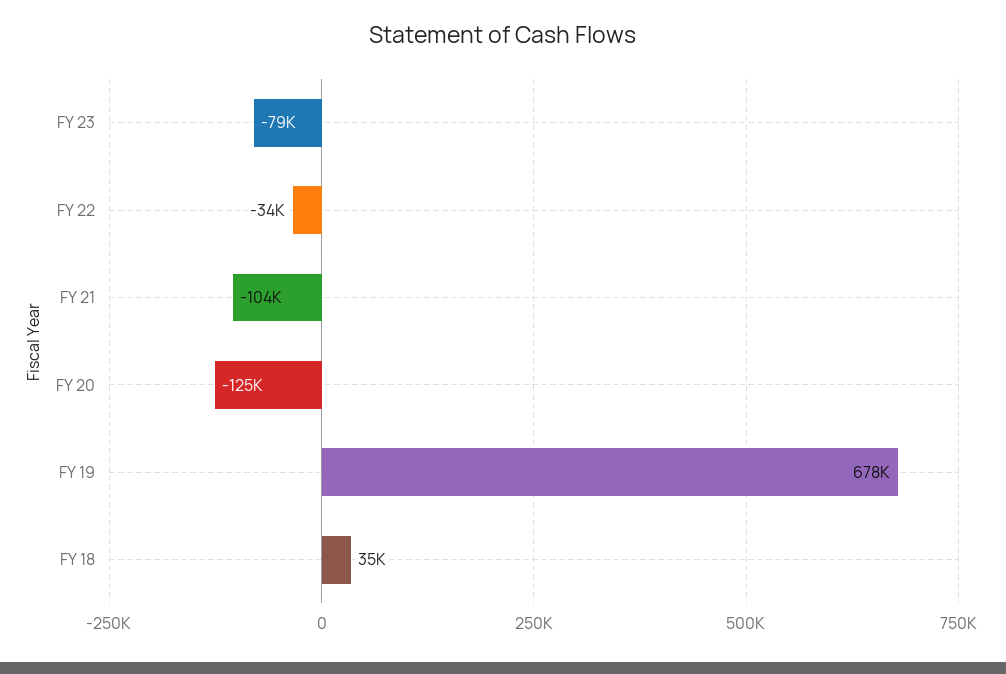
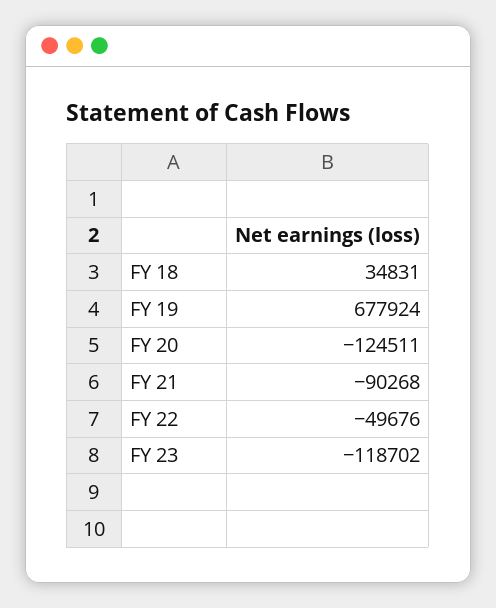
FY 23: -79000 -> -118702
FY 22: -34000 -> -49676
FY 21: -104000 -> -90268

